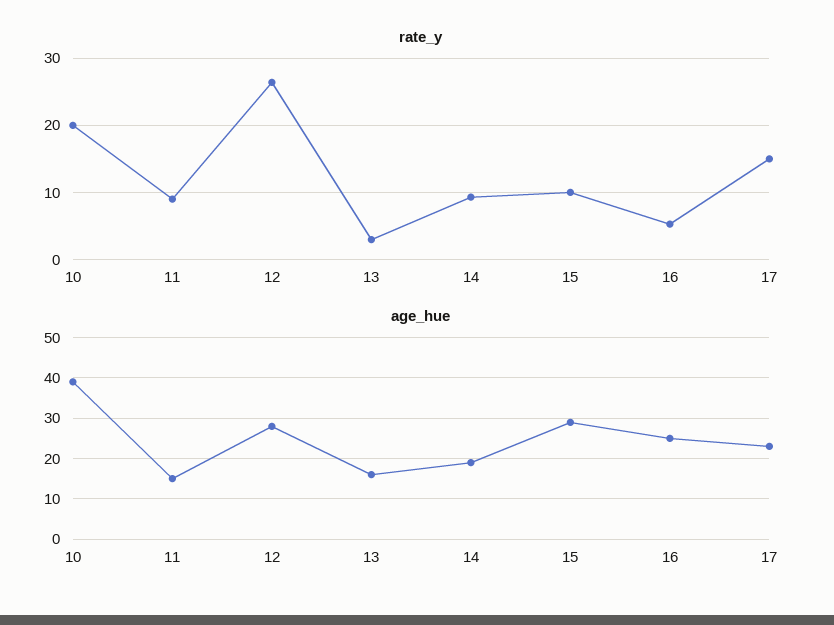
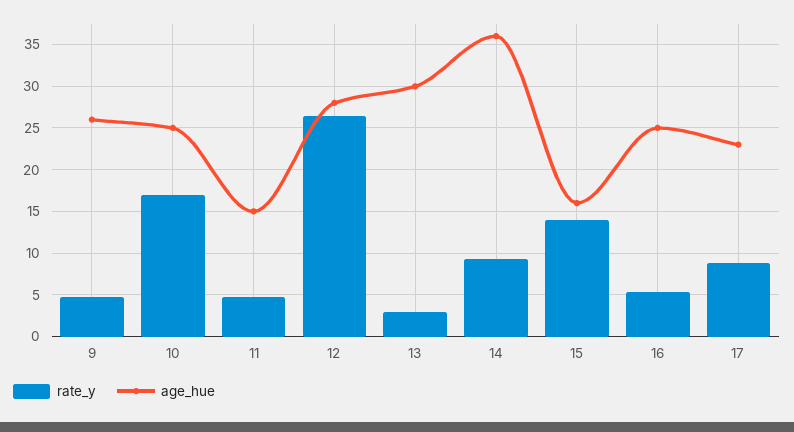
rate_y, 10: 20 -> 17
rate_y, 11: 9 -> 5
rate_y, 15: 10 -> 14
rate_y, 17: 15 -> 9
age_hue, 10: 40 -> 25
age_hue, 13: 15 -> 30
age_hue, 14: 20 -> 36
age_hue, 15: 30 -> 16
rate_y, 9: none -> 5
age_hue, 9: none -> 26

